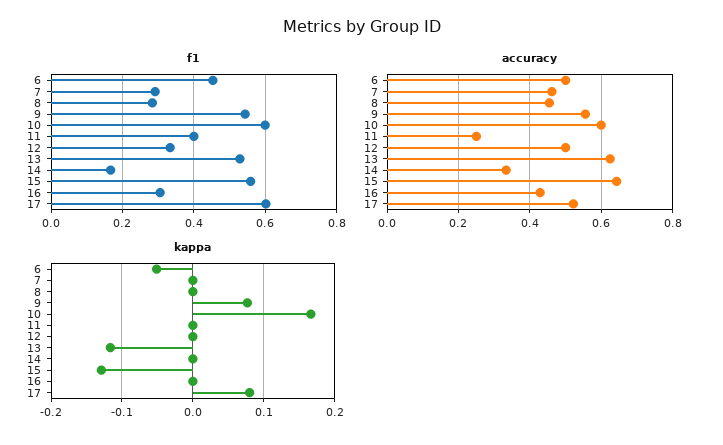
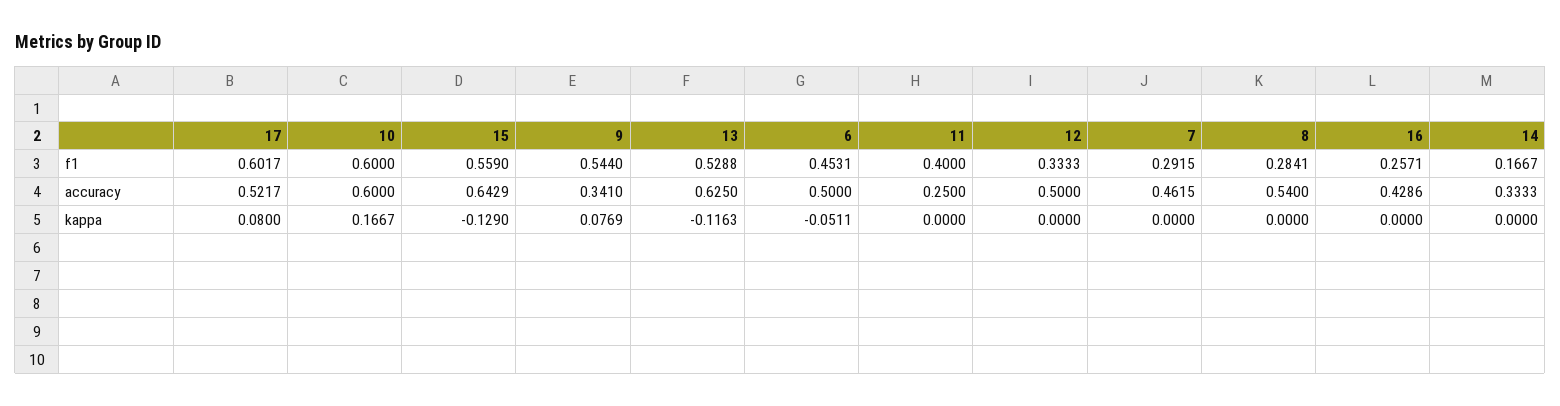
f1, 16: 0.3 -> 0.2571
accuracy, 8: 0.46 -> 0.54
accuracy, 9: 0.56 -> 0.341

